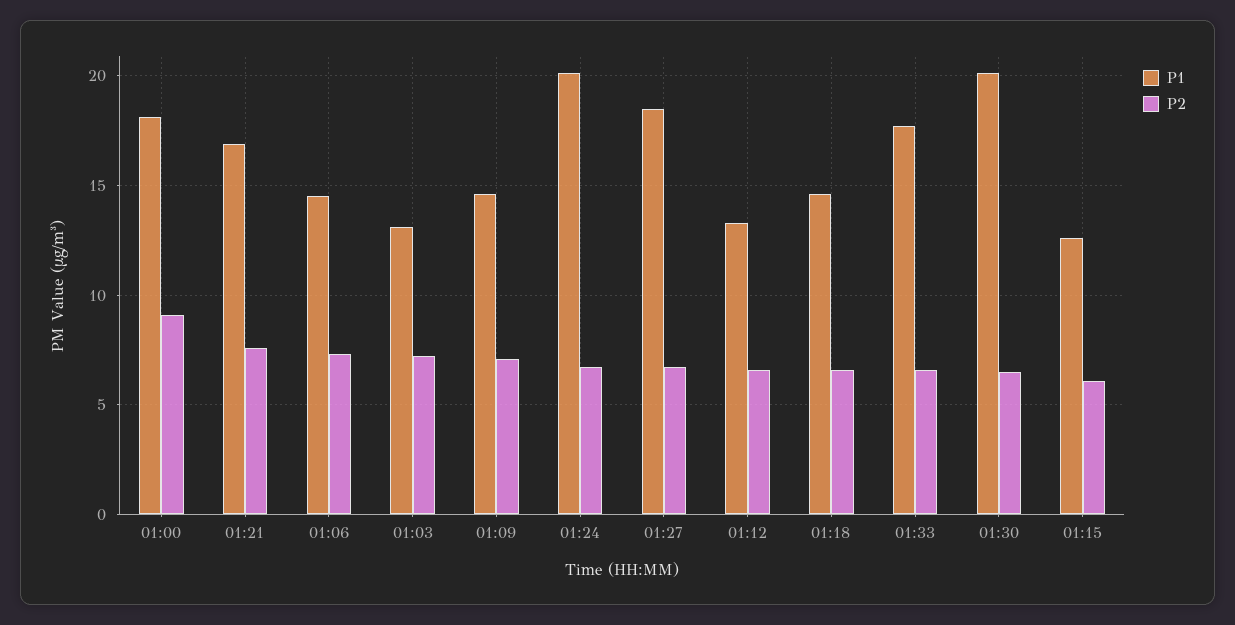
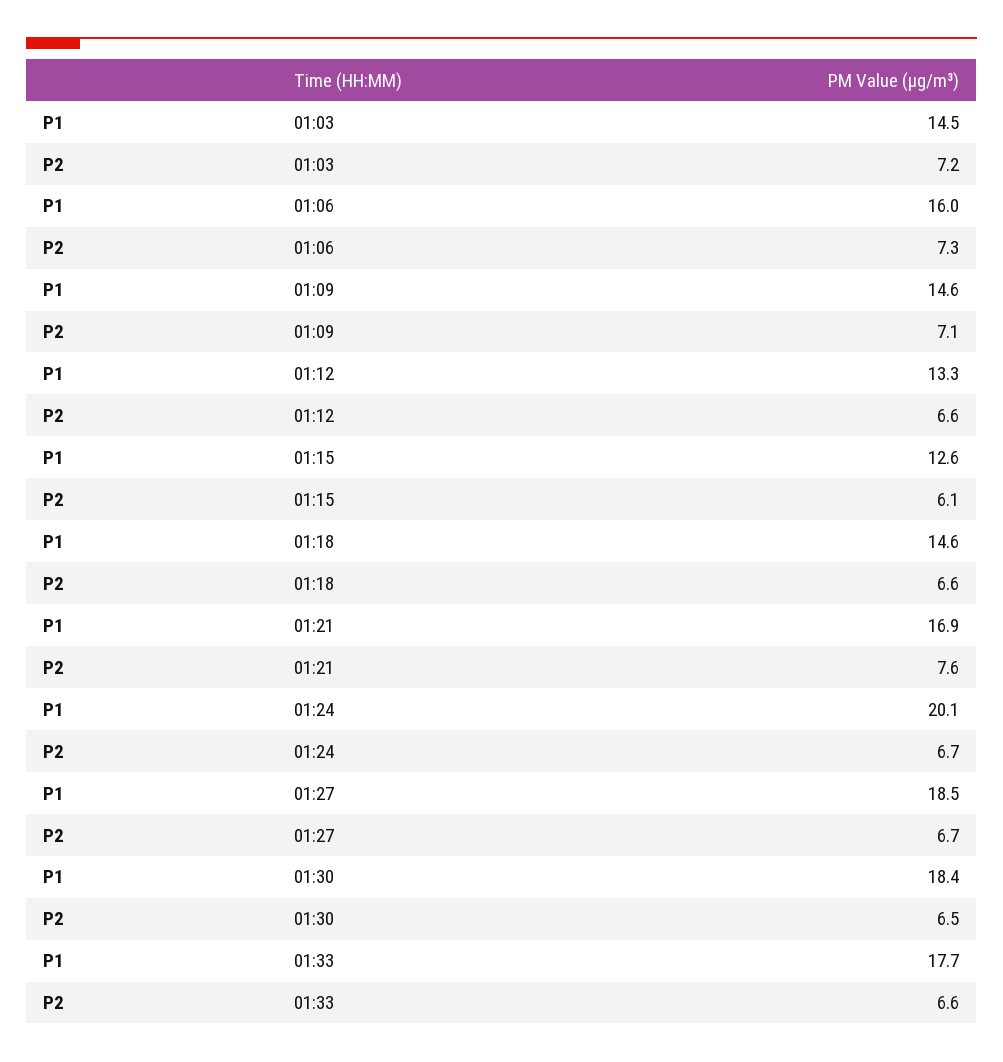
P1, 01:00: 18 -> none
P2, 01:00: 9 -> none
P1, 01:06: 14.5 -> 16
P1, 01:03: 13 -> 14.5
P1, 01:30: 20 -> 18.4

